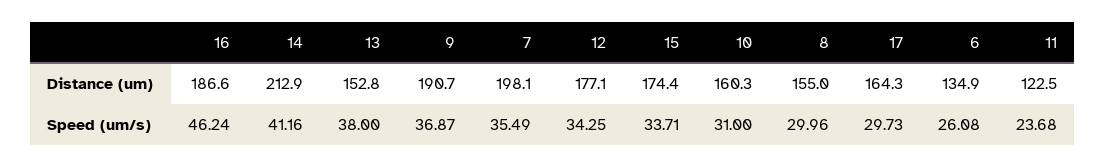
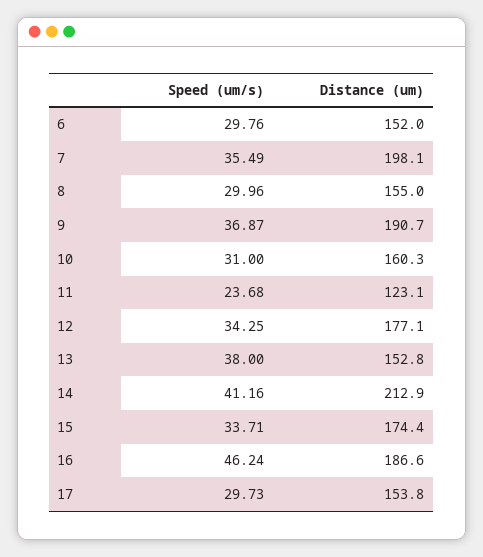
17, Distance (um): 164.3 -> 153.8
6, Distance (um): 134.9 -> 152
11, Distance (um): 122.5 -> 123.1
6, Speed (um/s): 26.08 -> 29.76

